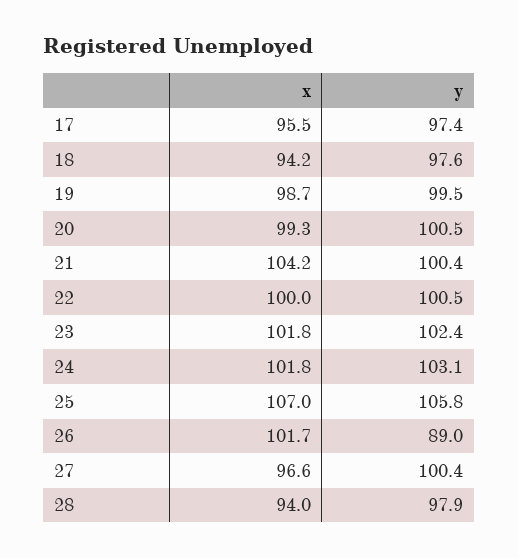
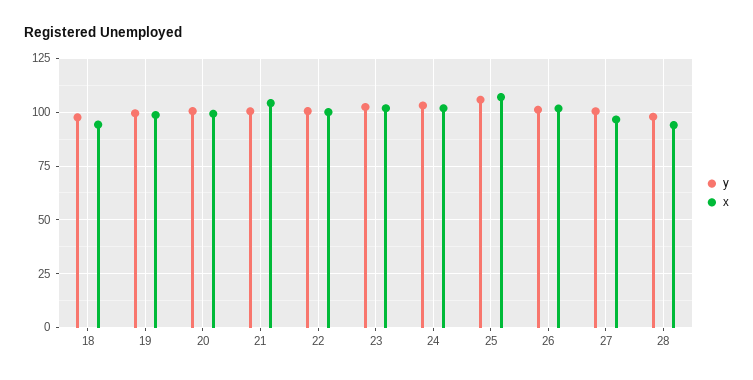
x, 17: 95.5 -> none
y, 17: 97.4 -> none
y, 26: 89 -> 100

